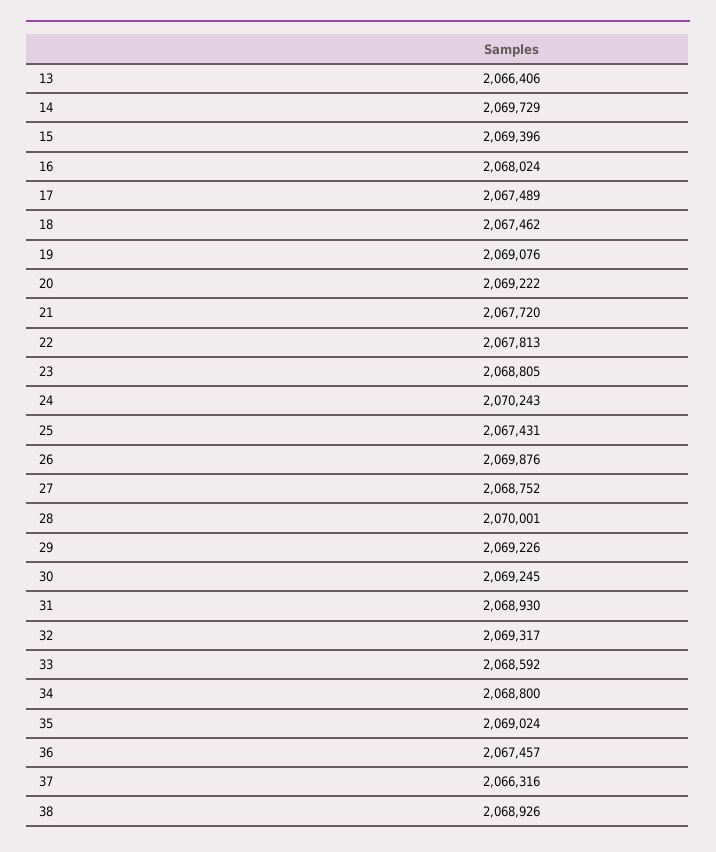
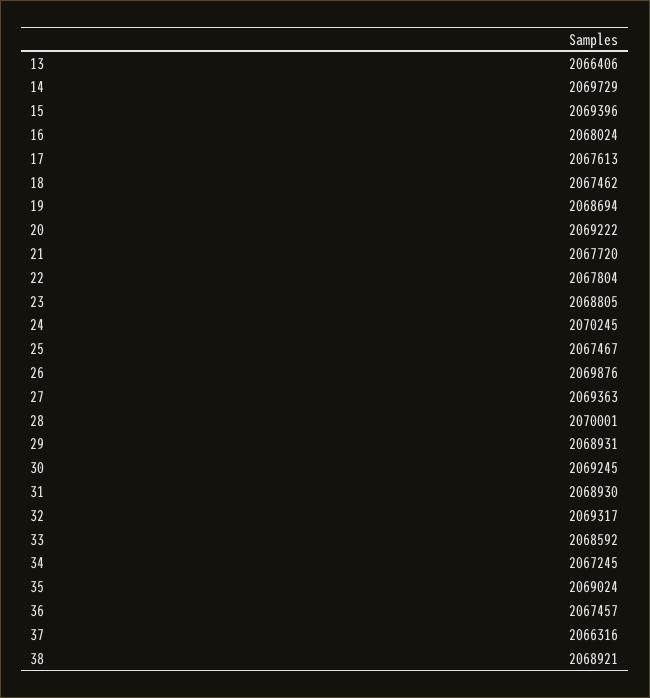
17: 2067489 -> 2067613
19: 2069076 -> 2068694
22: 2067813 -> 2067804
24: 2070243 -> 2070245
25: 2067431 -> 2067467
27: 2068752 -> 2069363
29: 2069226 -> 2068931
34: 2068800 -> 2067245
38: 2068926 -> 2068921

